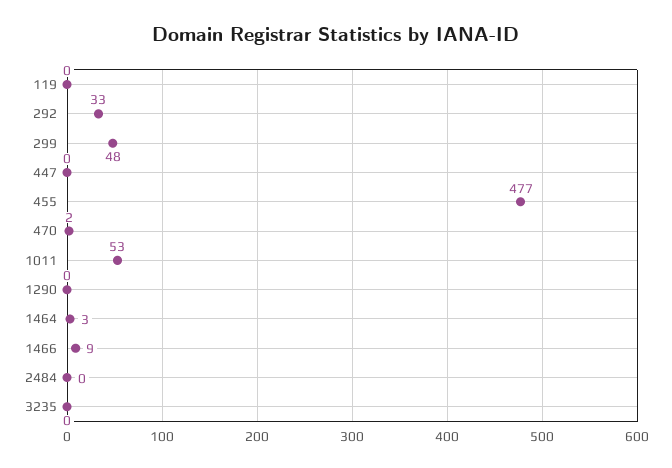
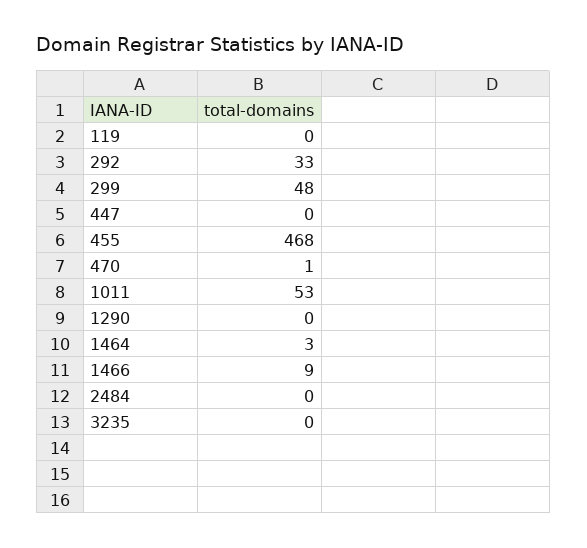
455: 477 -> 468
470: 2 -> 1

